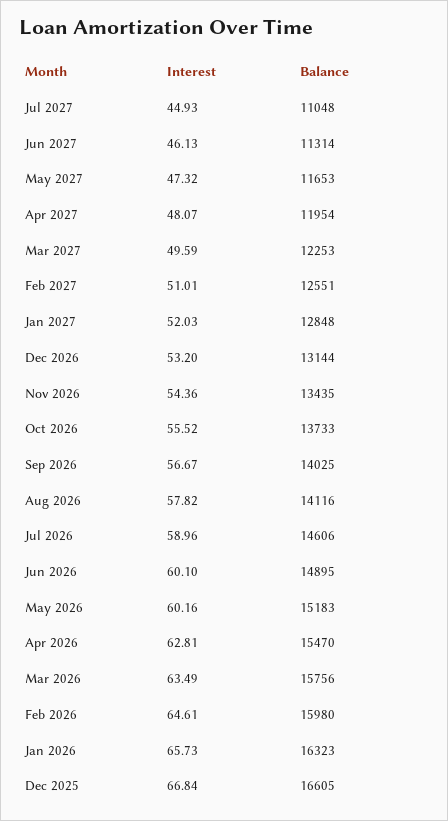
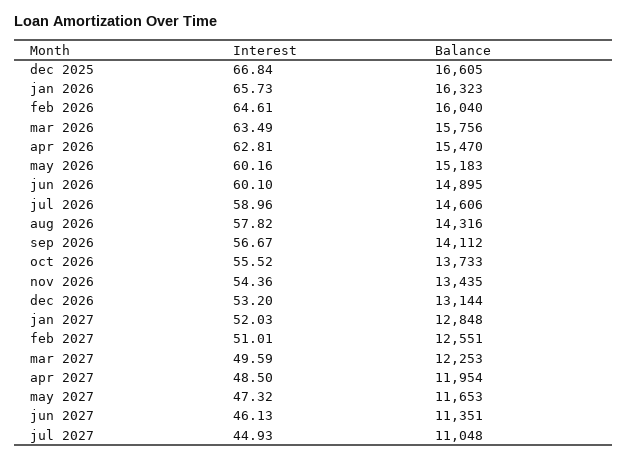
Balance, Jun 2027: 11314 -> 11351
Interest, Apr 2027: 48.07 -> 48.5
Balance, Sep 2026: 14025 -> 14112
Balance, Aug 2026: 14116 -> 14316
Balance, Feb 2026: 15980 -> 16040

